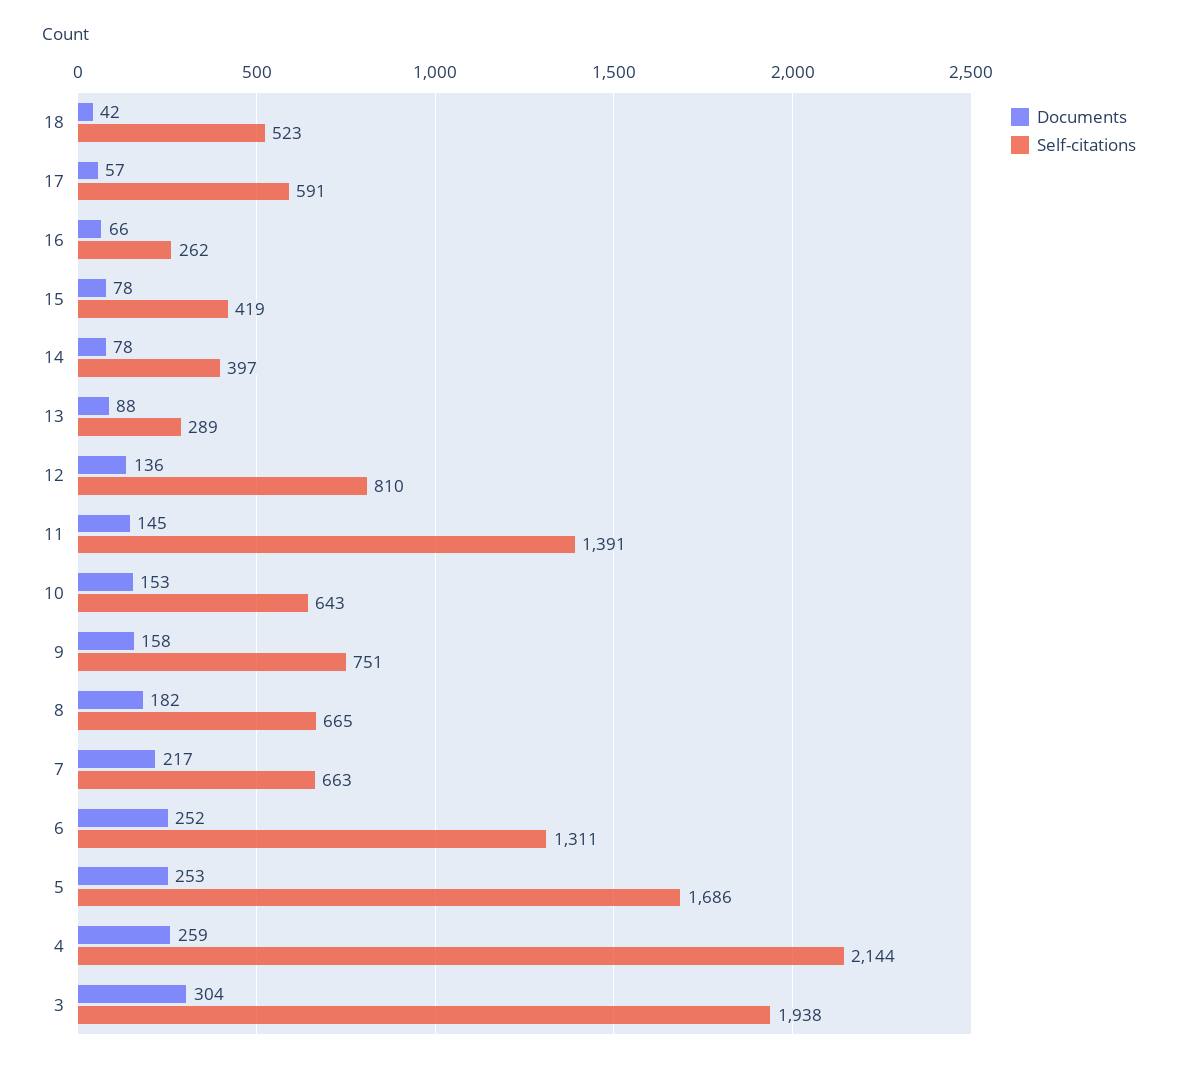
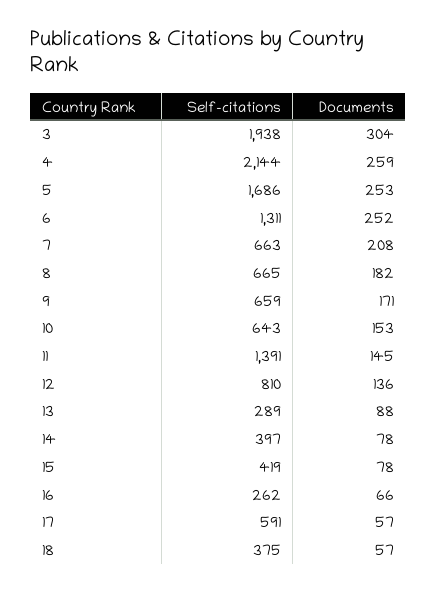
Documents, 18: 42 -> 57
Self-citations, 18: 523 -> 375
Documents, 9: 158 -> 171
Self-citations, 9: 751 -> 659
Documents, 7: 217 -> 208

